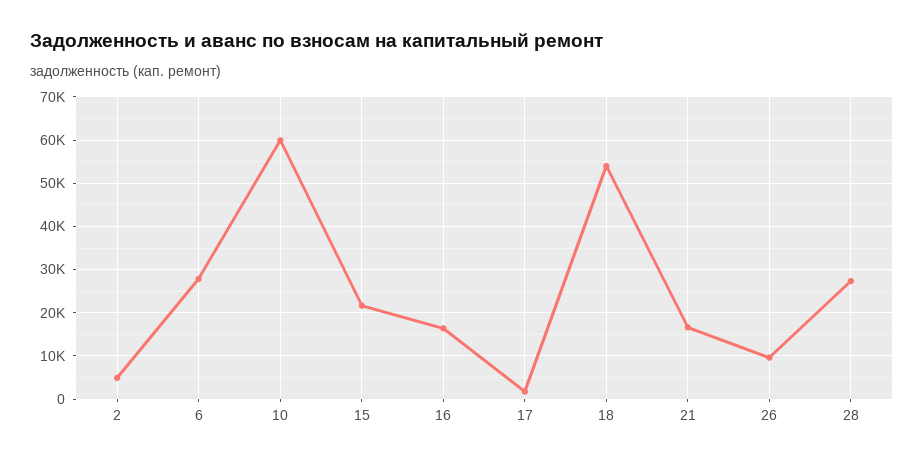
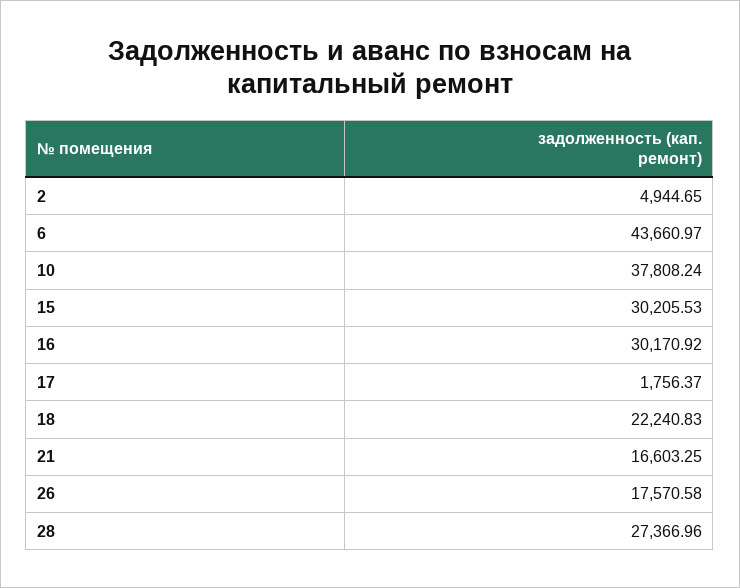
6: 28000 -> 43660.97
10: 60000 -> 37808.24
15: 22000 -> 30205.53
16: 16000 -> 30170.92
18: 54000 -> 22240.83
26: 10000 -> 17570.58

